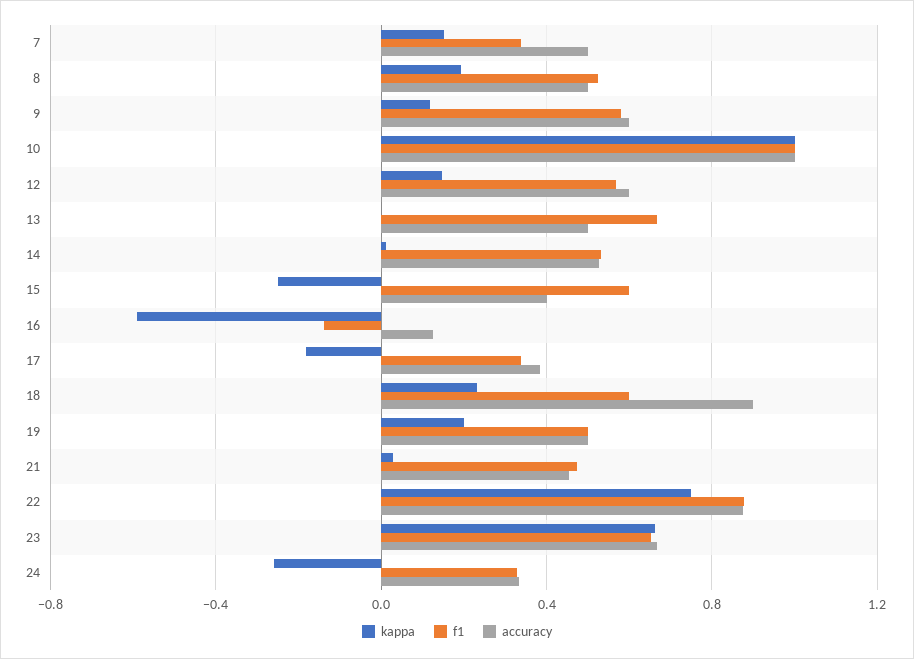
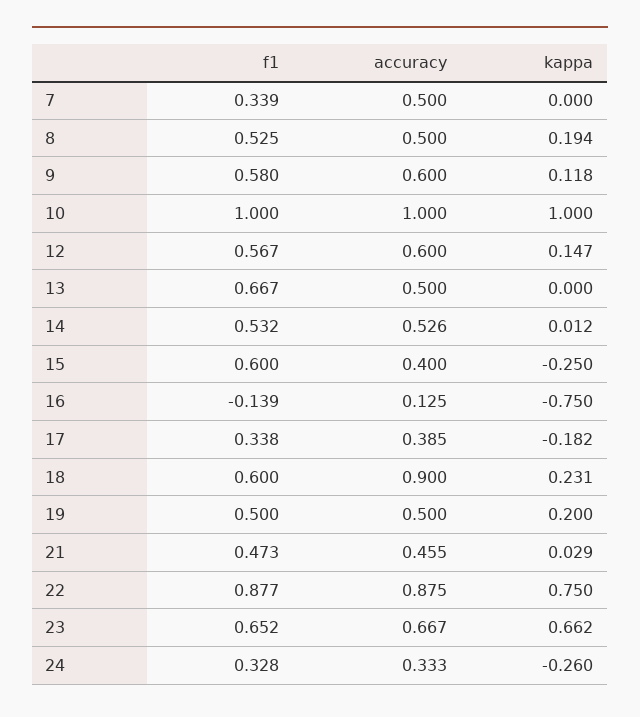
kappa, 7: 0.15 -> 0
kappa, 16: -0.6 -> -0.75

